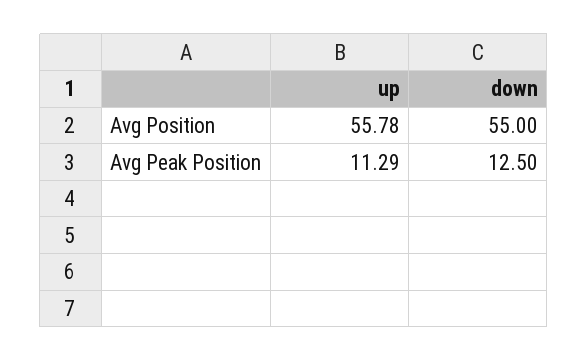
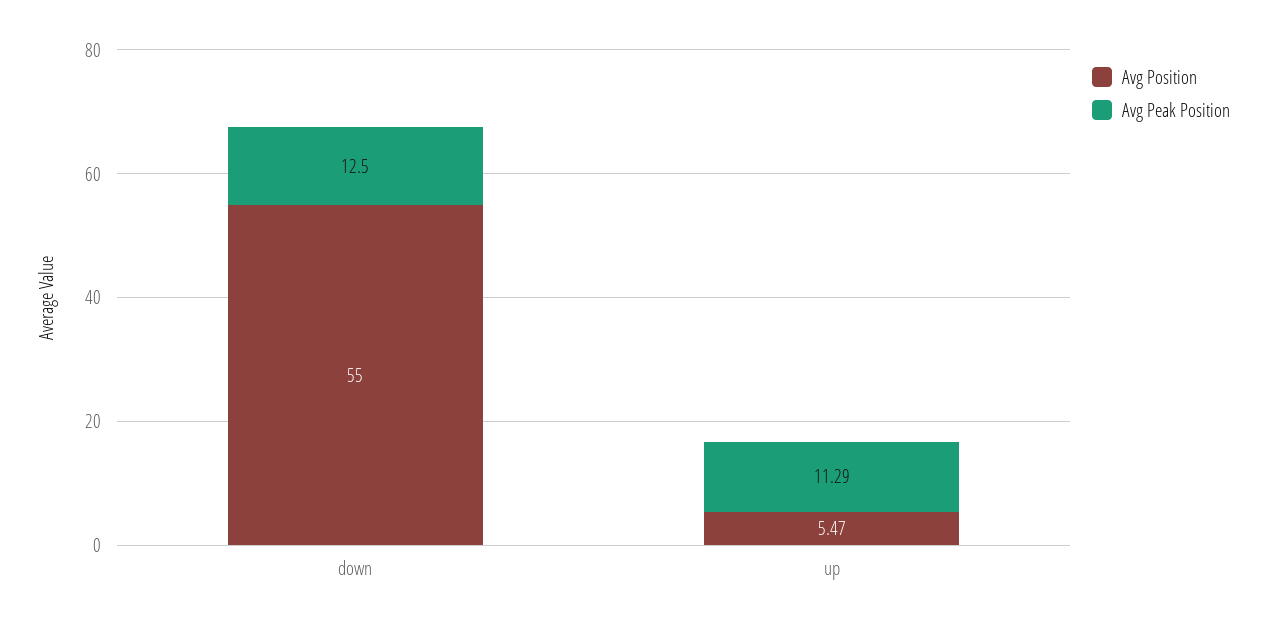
Avg Position, up: 55.78 -> 5.47

